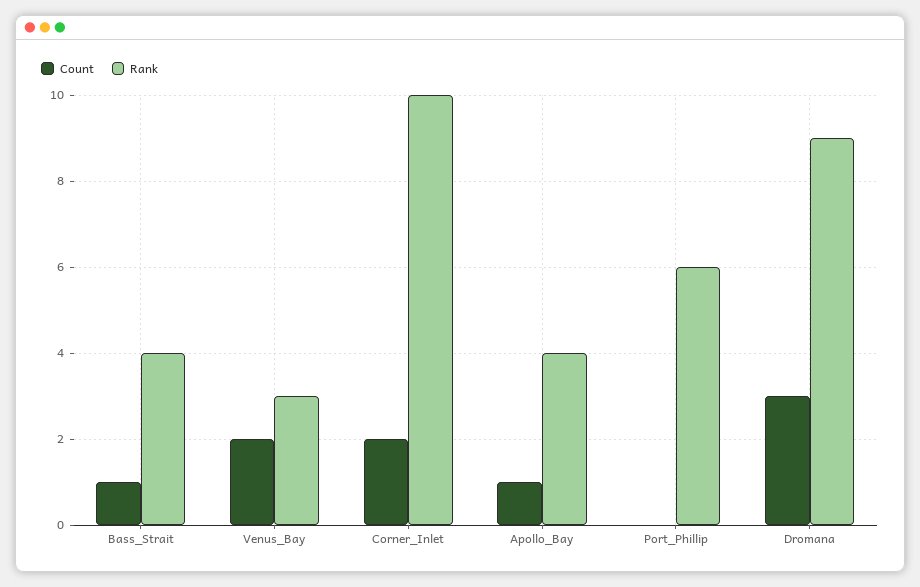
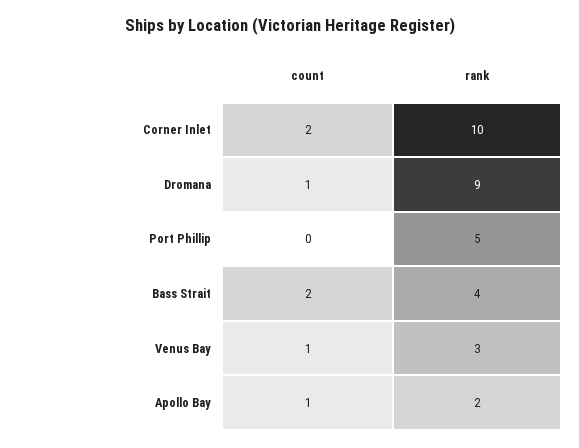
Count, Bass_Strait: 1 -> 2
Count, Venus_Bay: 2 -> 1
Rank, Apollo_Bay: 4 -> 2
Rank, Port_Phillip: 6 -> 5
Count, Dromana: 3 -> 1

